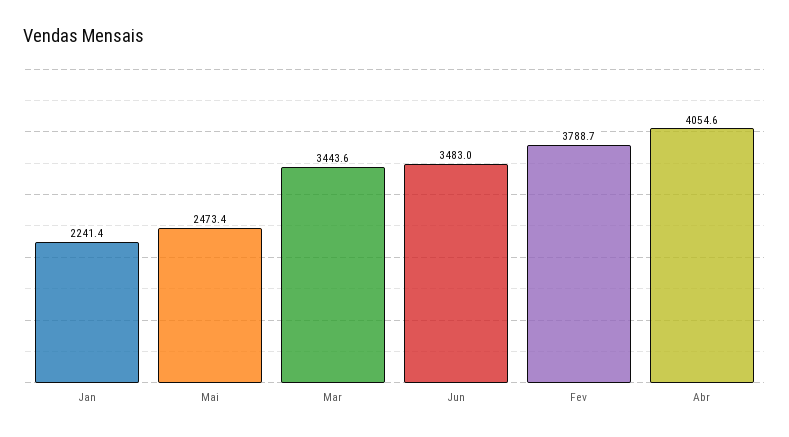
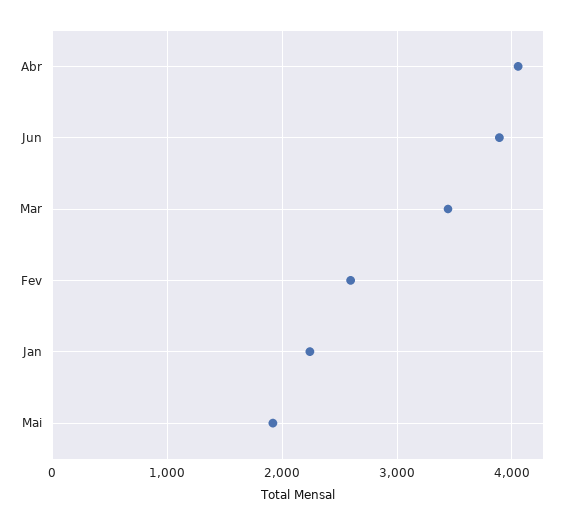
Mai: 2473.4 -> 1900
Jun: 3483 -> 3900
Fev: 3788.7 -> 2600

